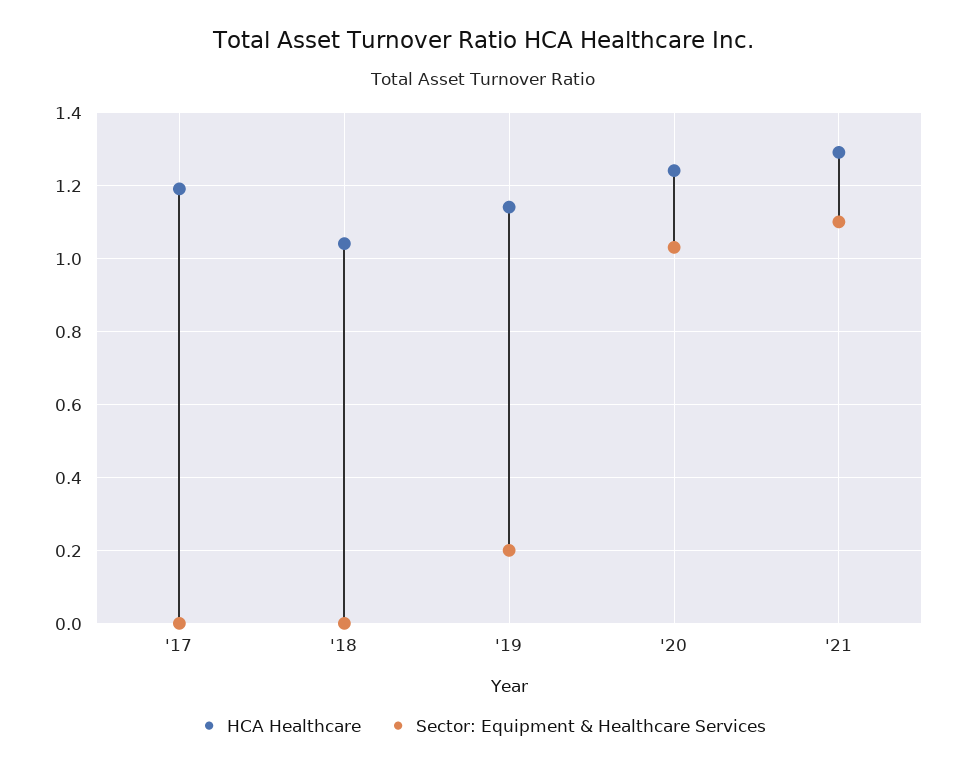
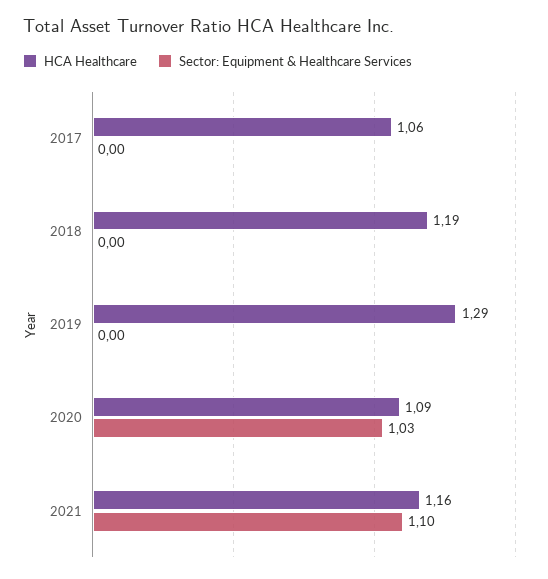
HCA Healthcare, '17: 1.2 -> 1.06
HCA Healthcare, '18: 1.05 -> 1.19
HCA Healthcare, '19: 1.15 -> 1.29
Sector: Equipment & Healthcare Services, '19: 0.2 -> 0
HCA Healthcare, '20: 1.25 -> 1.09
HCA Healthcare, '21: 1.3 -> 1.16

